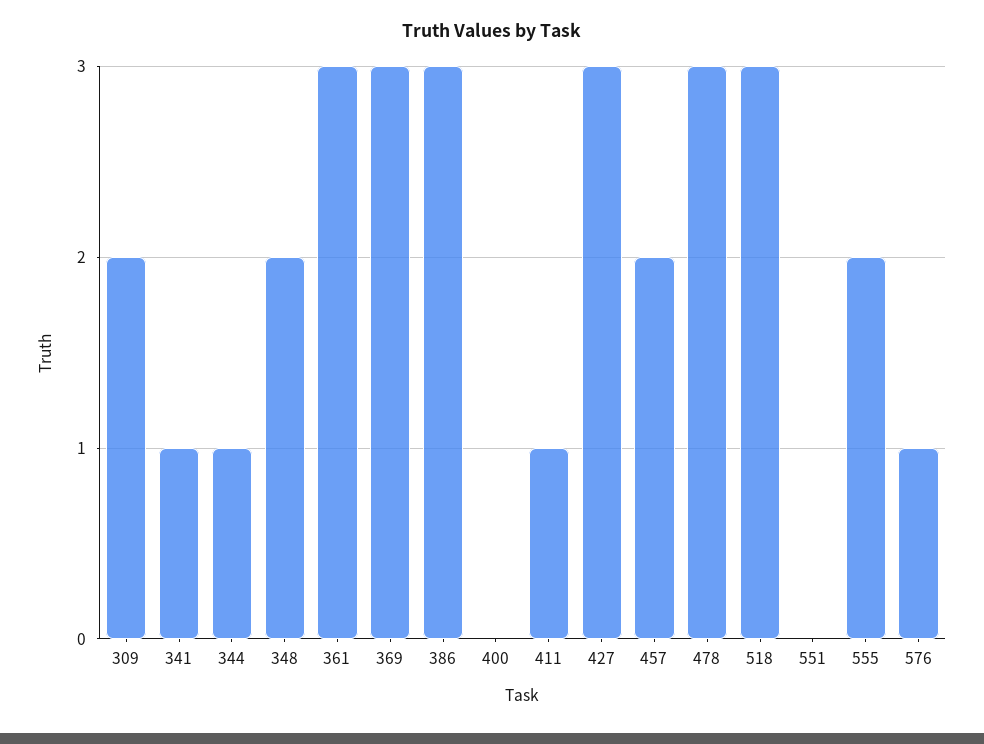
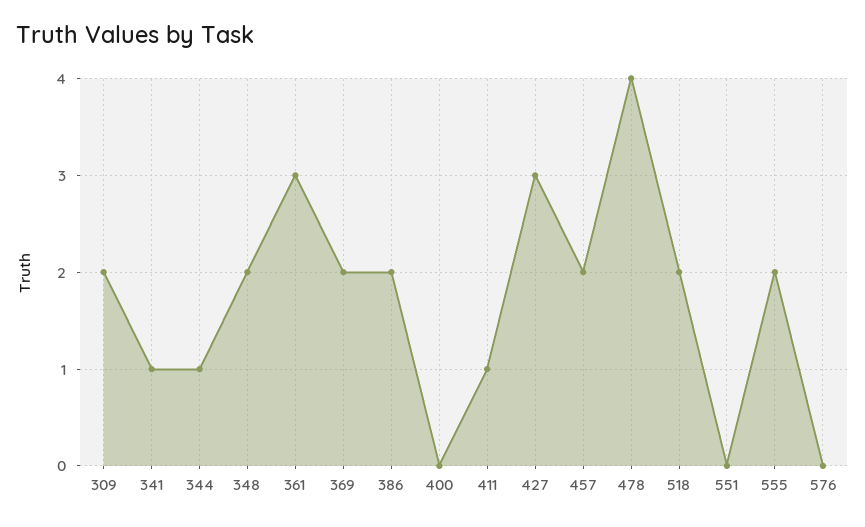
369: 3 -> 2
386: 3 -> 2
478: 3 -> 4
518: 3 -> 2
576: 1 -> 0

